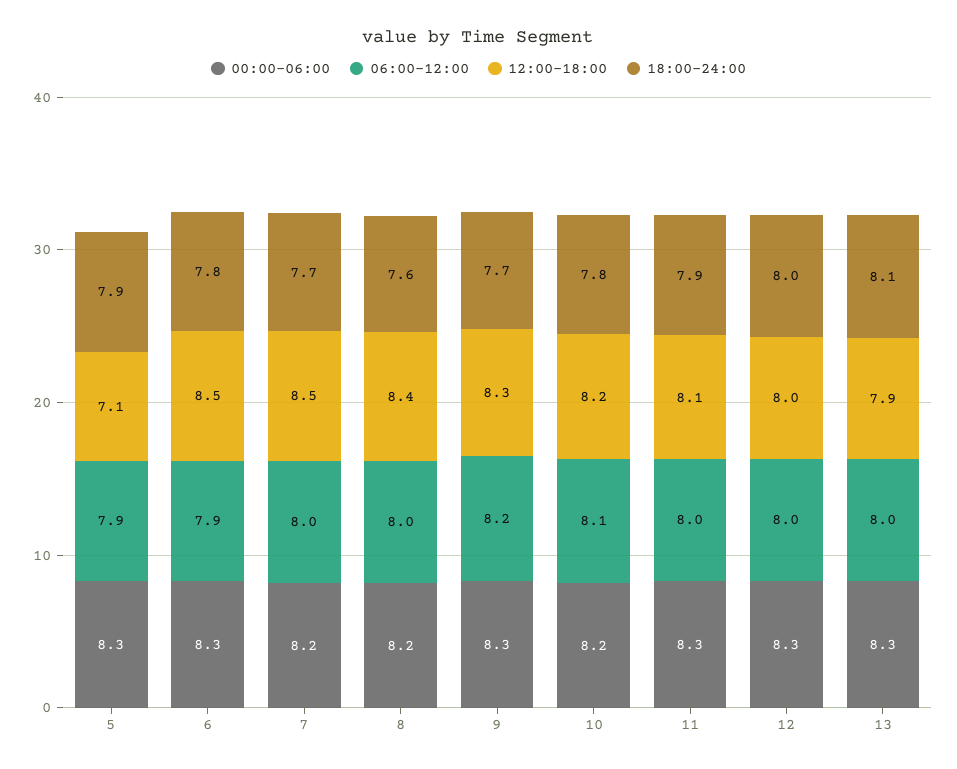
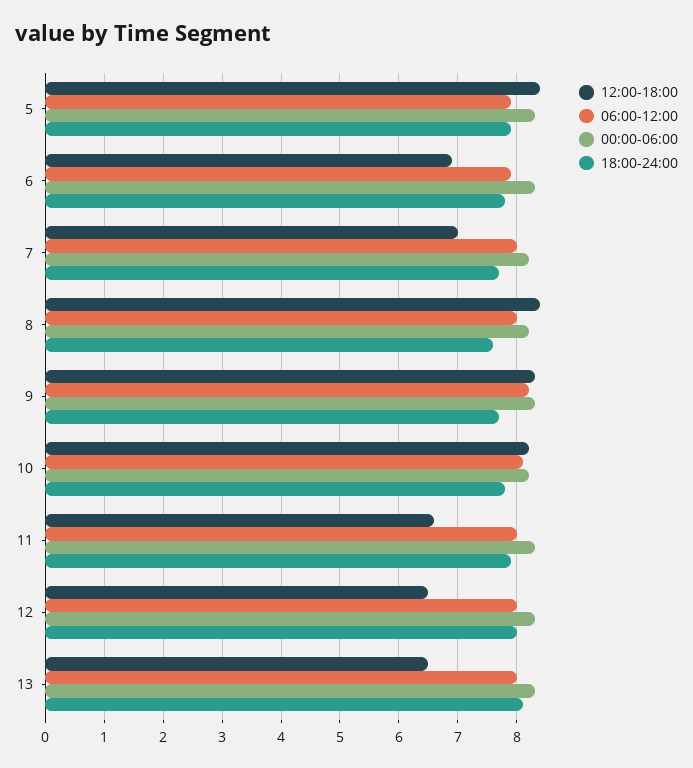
12:00-18:00, 5: 7.1 -> 8.5
12:00-18:00, 6: 8.5 -> 7
12:00-18:00, 7: 8.5 -> 7
12:00-18:00, 11: 8.1 -> 6.5
12:00-18:00, 12: 8 -> 6.5
12:00-18:00, 13: 7.9 -> 6.5

